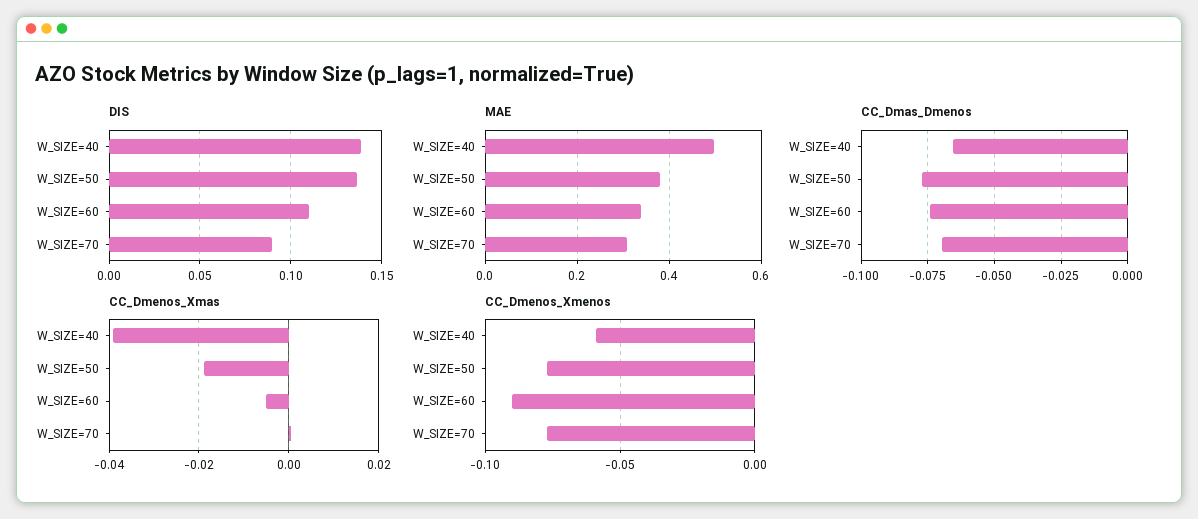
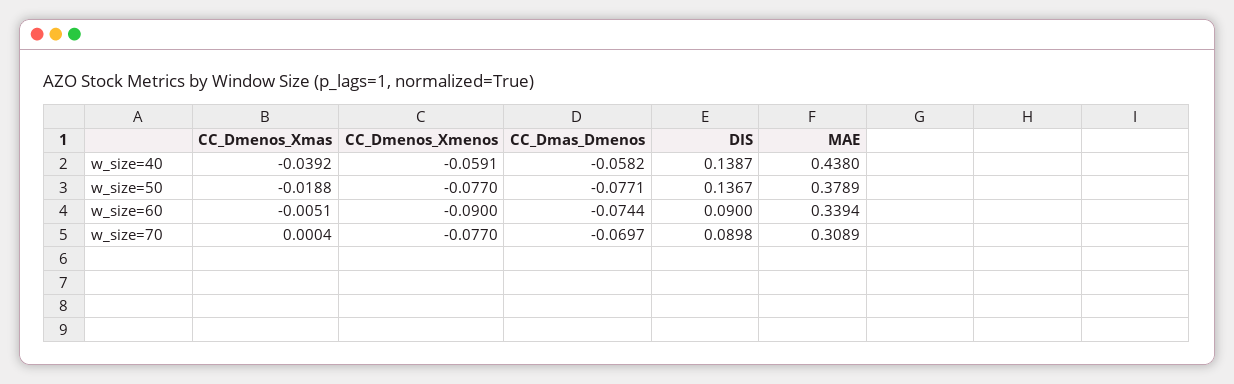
DIS, W_SIZE=60: 0.11 -> 0.09
MAE, W_SIZE=40: 0.5 -> 0.438
CC_Dmas_Dmenos, W_SIZE=40: -0.065 -> -0.0582

